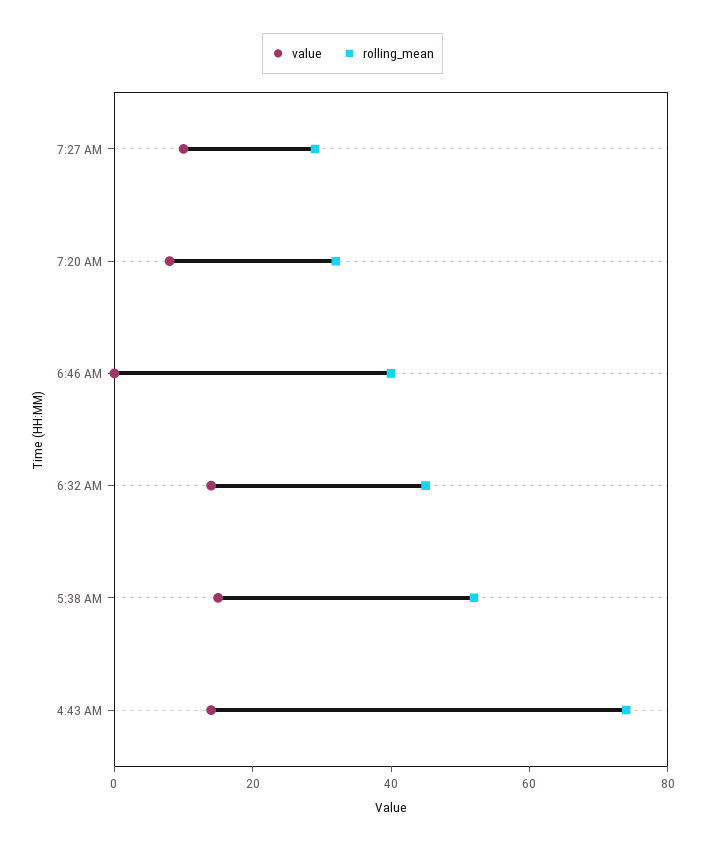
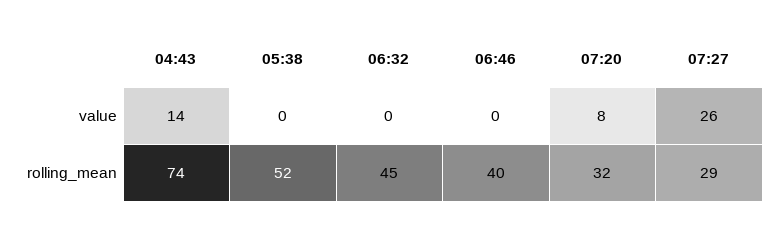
value, 7:27 AM: 10 -> 26
value, 6:32 AM: 15 -> 0
value, 5:38 AM: 15 -> 0

